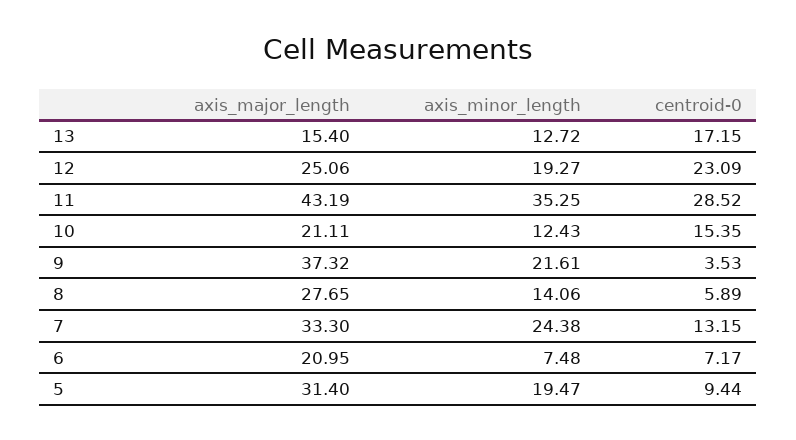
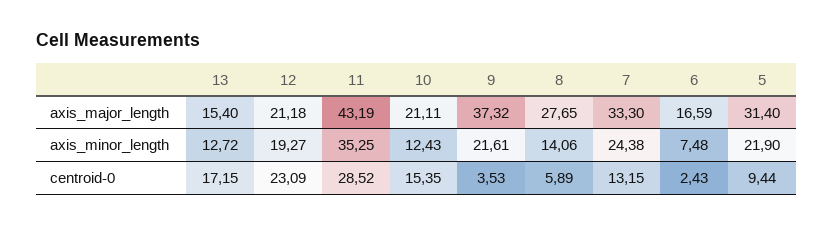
axis_major_length, 12: 25.06 -> 21.18
axis_major_length, 6: 20.95 -> 16.59
centroid-0, 6: 7.17 -> 2.43
axis_minor_length, 5: 19.47 -> 21.9

